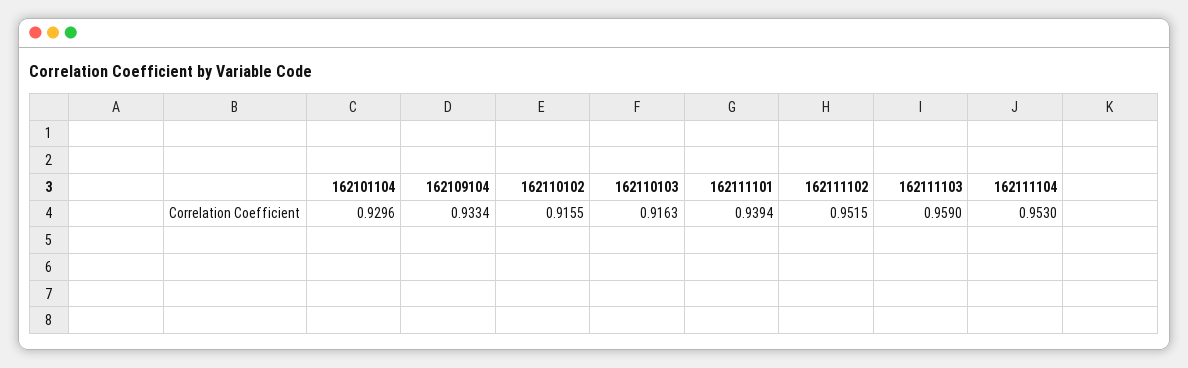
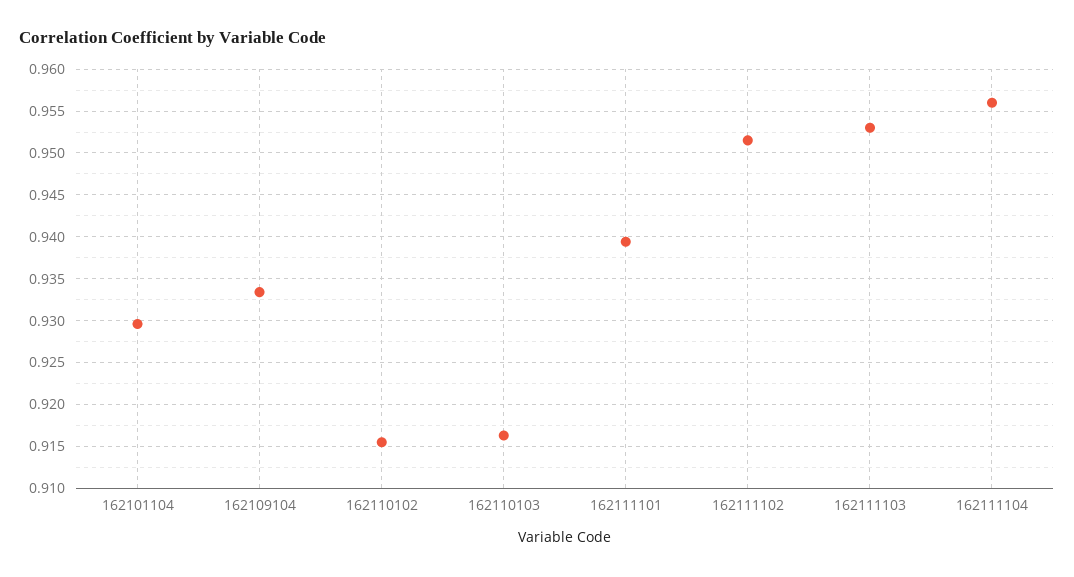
162111103: 0.959 -> 0.953
162111104: 0.953 -> 0.956

